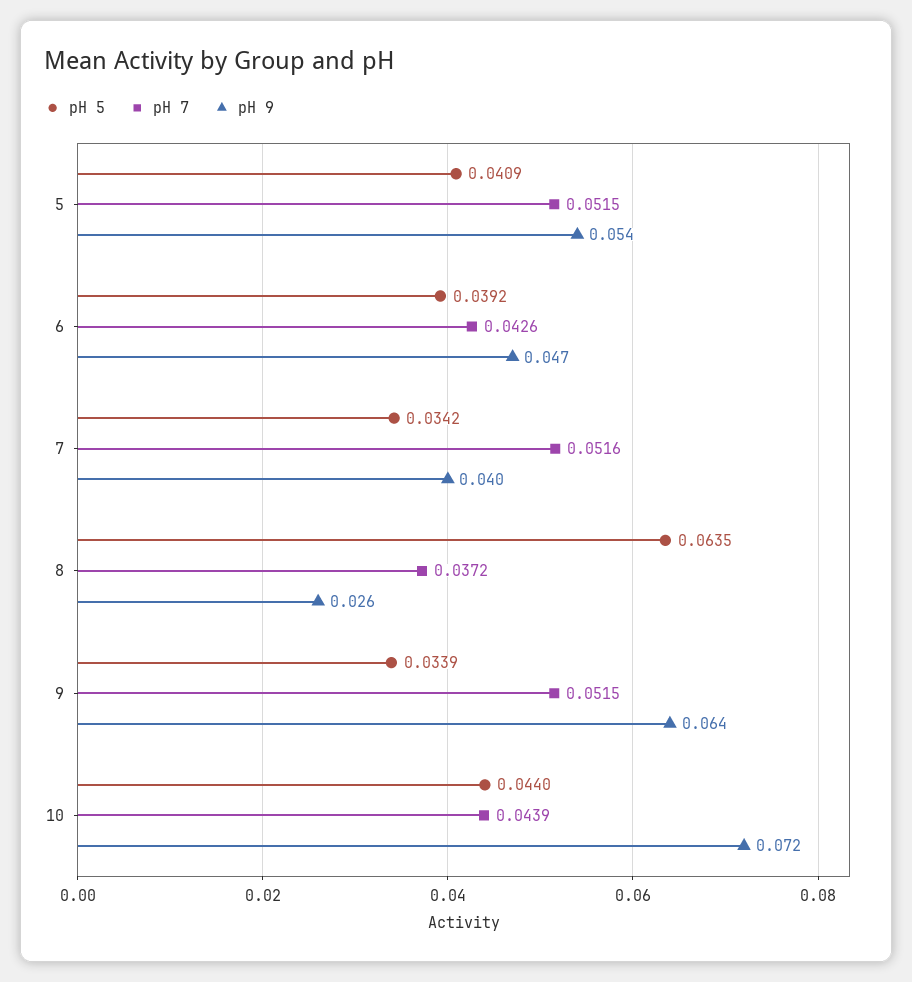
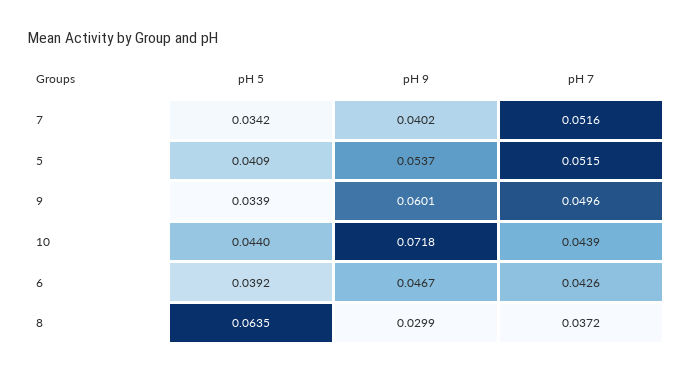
pH 9, 8: 0.026 -> 0.0299
pH 7, 9: 0.0515 -> 0.0496
pH 9, 9: 0.064 -> 0.0601

